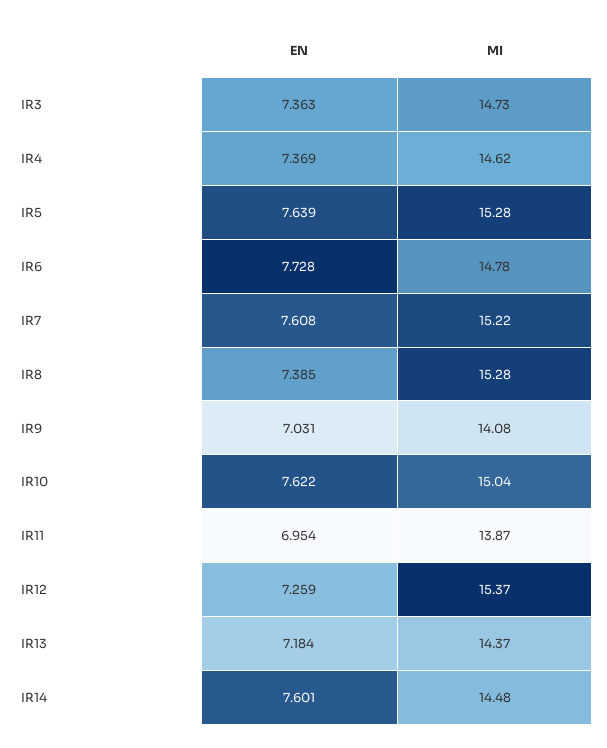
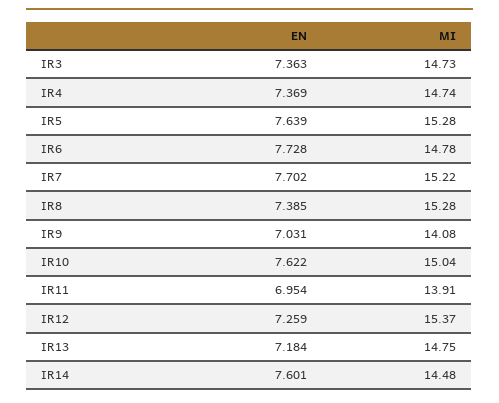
MI, IR4: 14.62 -> 14.74
EN, IR7: 7.608 -> 7.702
MI, IR11: 13.87 -> 13.91
MI, IR13: 14.37 -> 14.75

